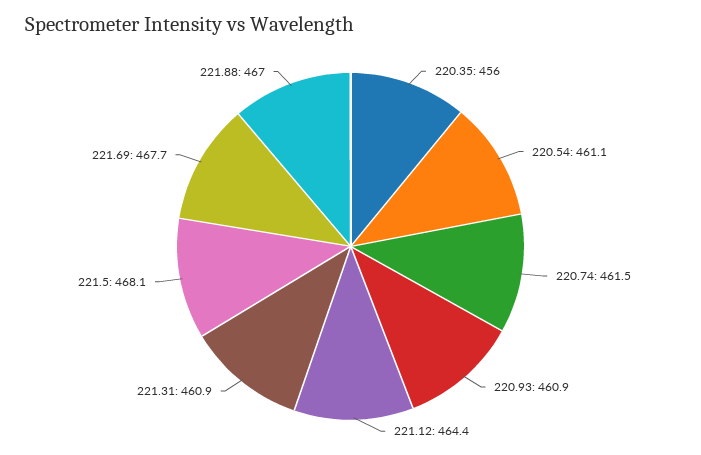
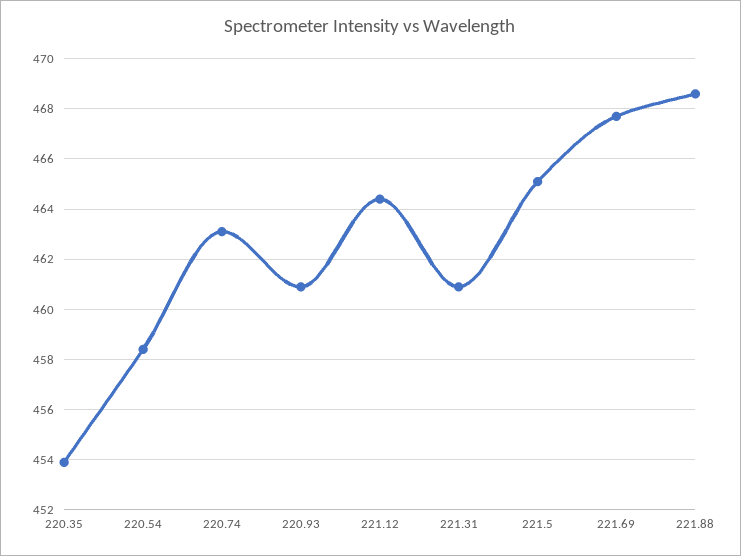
220.35: 456 -> 454
220.54: 461.1 -> 458.5
220.74: 461.5 -> 463
221.5: 468.1 -> 465
221.88: 467 -> 468.5

